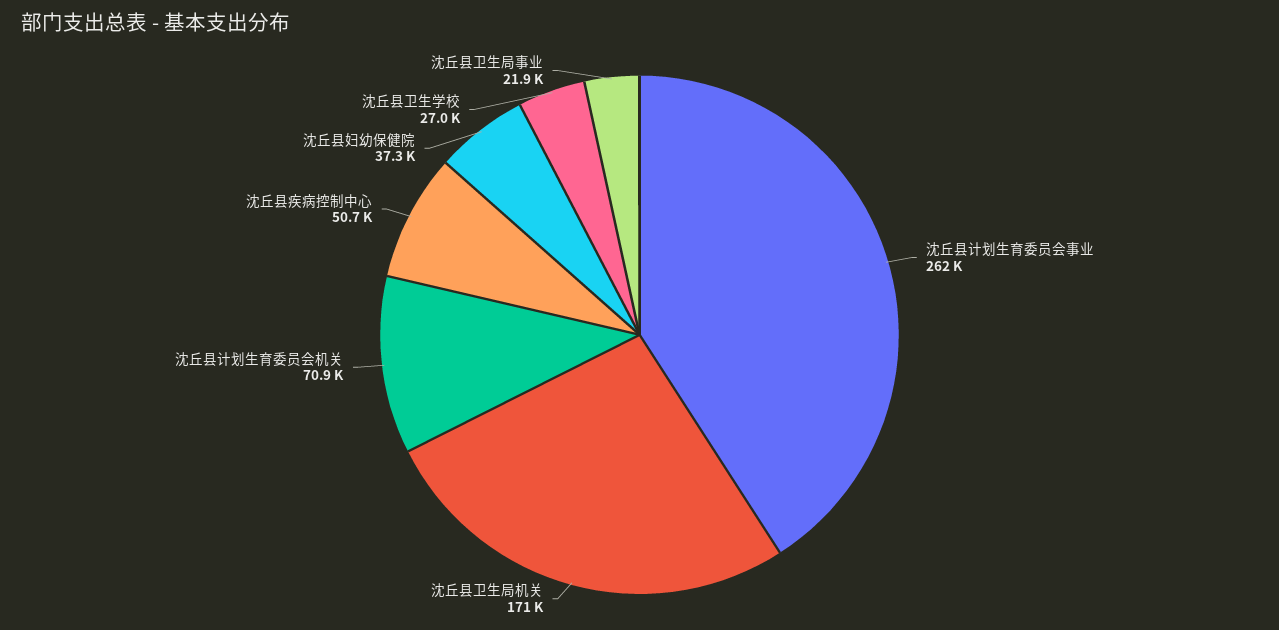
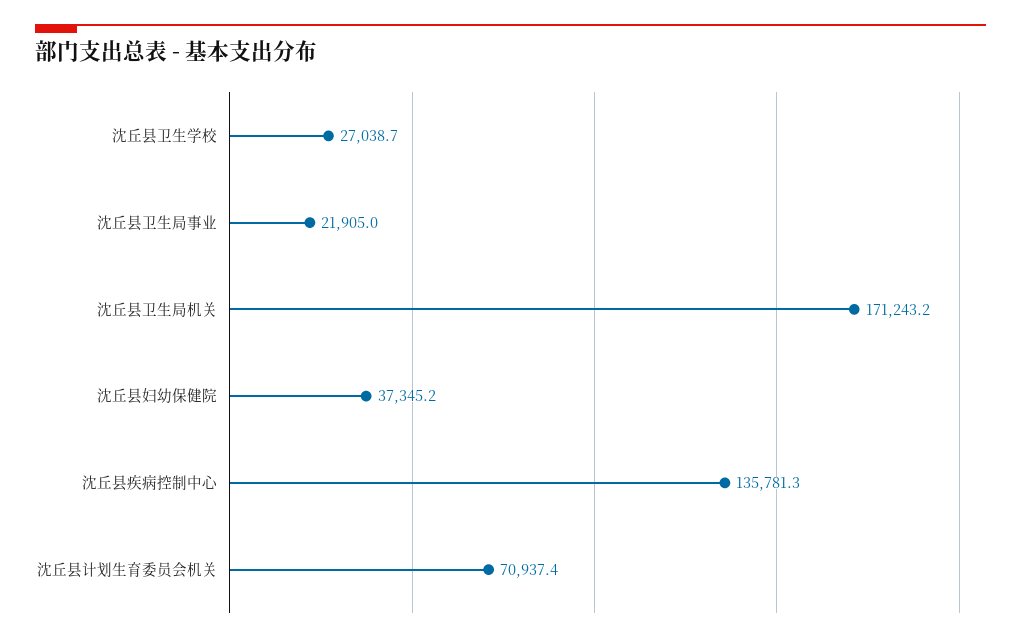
沈丘县计划生育委员会事业: 262000 -> none
沈丘县疾病控制中心: 50700 -> 135781.3

